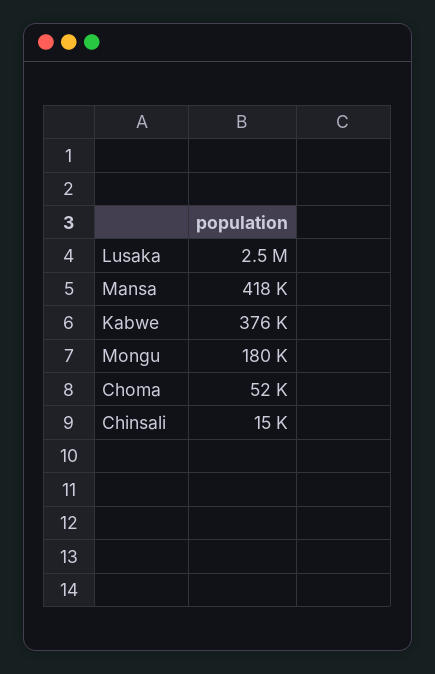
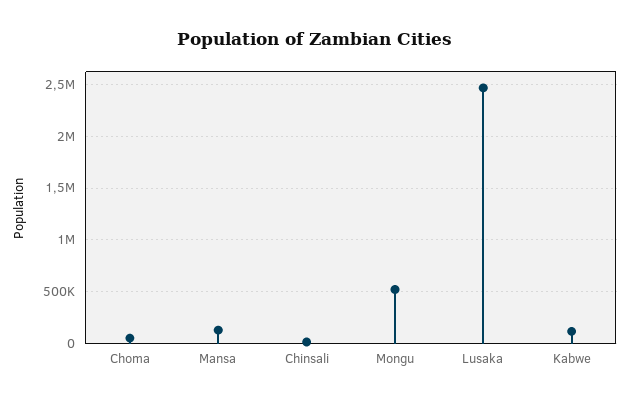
Mansa: 418000 -> 100000
Kabwe: 376000 -> 100000
Mongu: 180000 -> 500000

